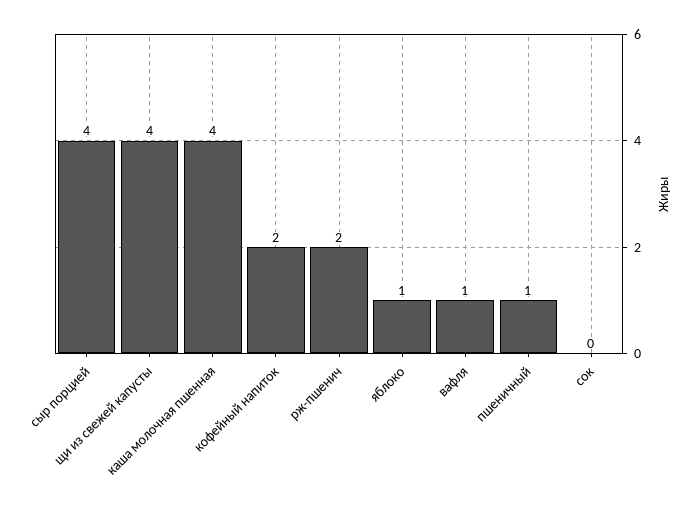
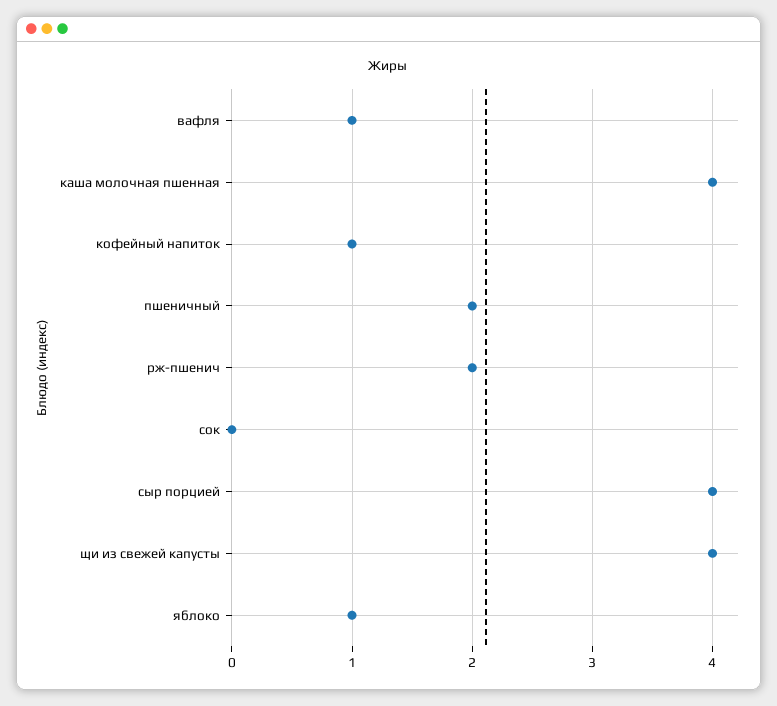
кофейный напиток: 2 -> 1
пшеничный: 1 -> 2

